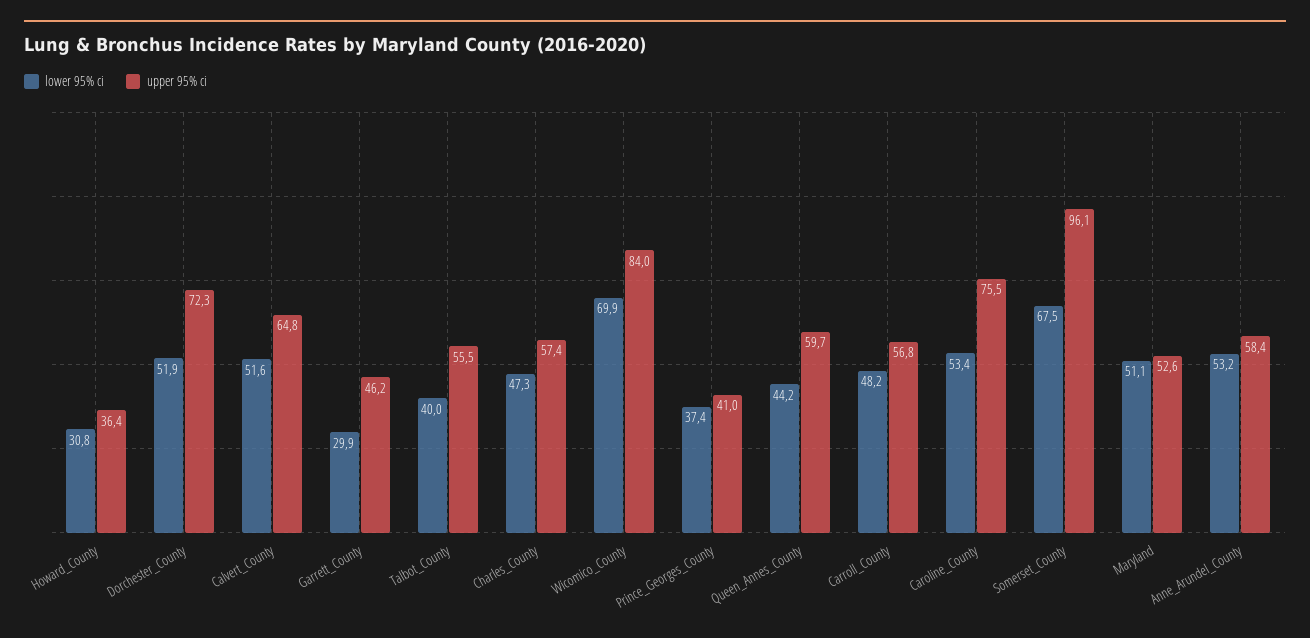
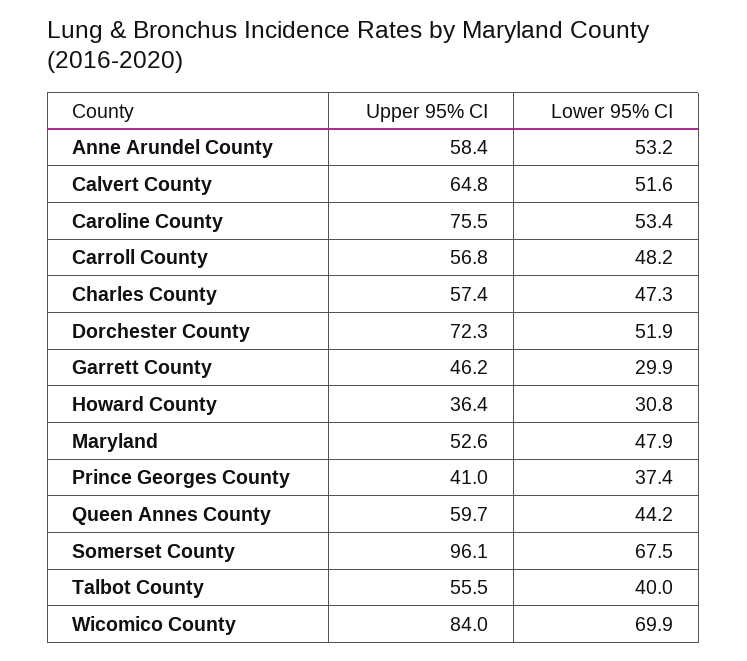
lower 95% ci, Maryland: 51.1 -> 47.9

